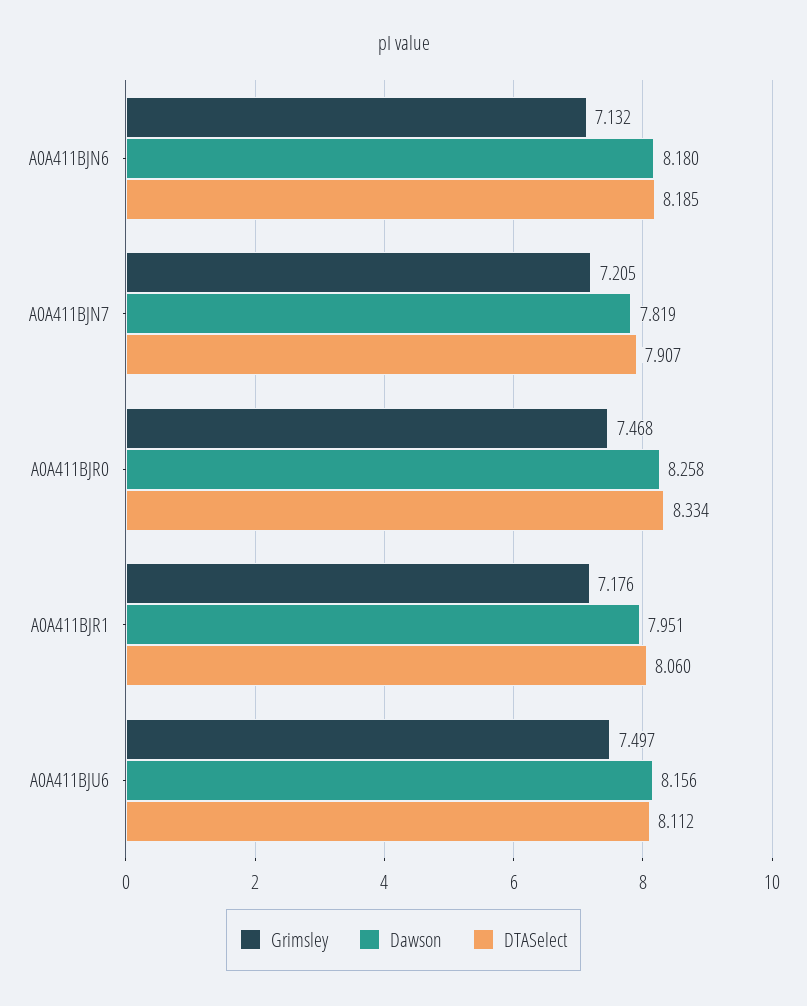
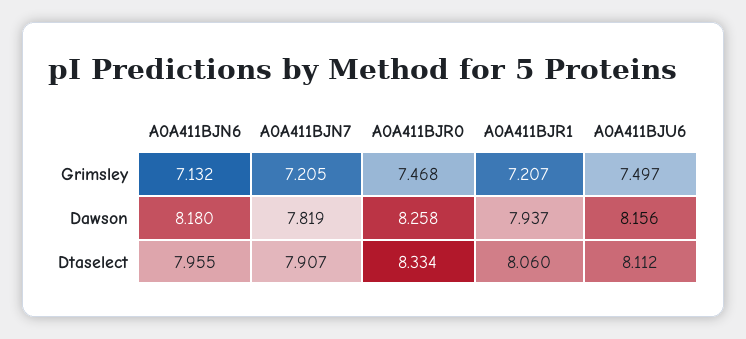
DTASelect, A0A411BJN6: 8.185 -> 7.955
Grimsley, A0A411BJR1: 7.176 -> 7.207
Dawson, A0A411BJR1: 7.951 -> 7.937

